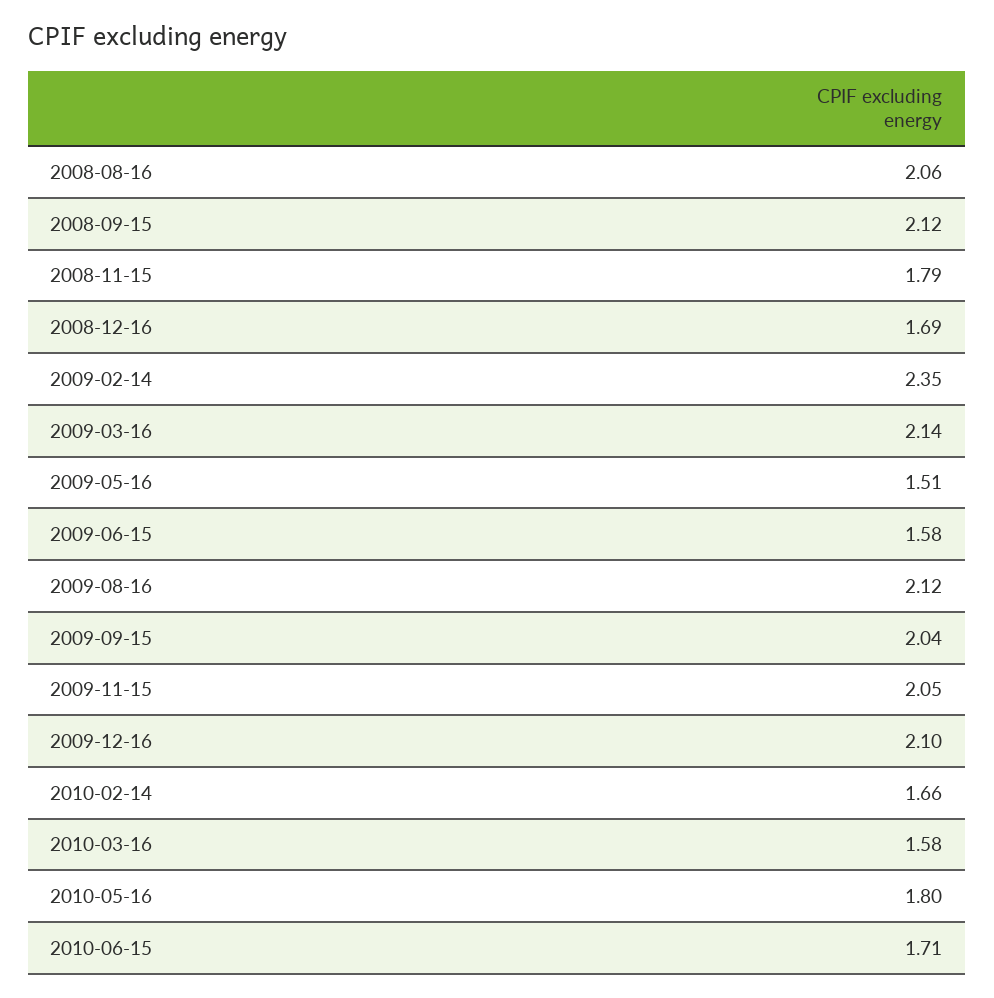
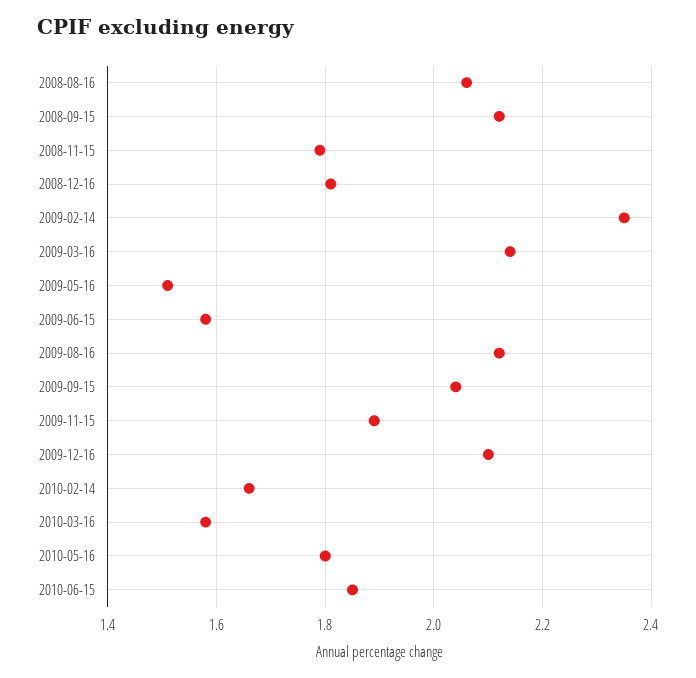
2008-12-16: 1.69 -> 1.8
2009-11-15: 2.05 -> 1.9
2010-06-15: 1.71 -> 1.85

